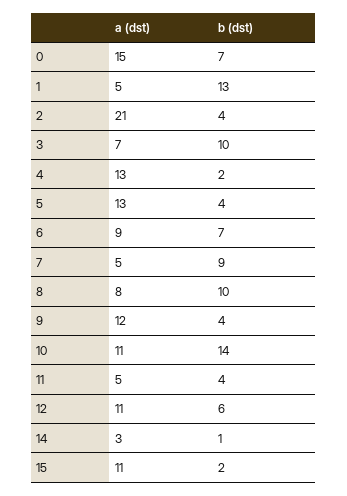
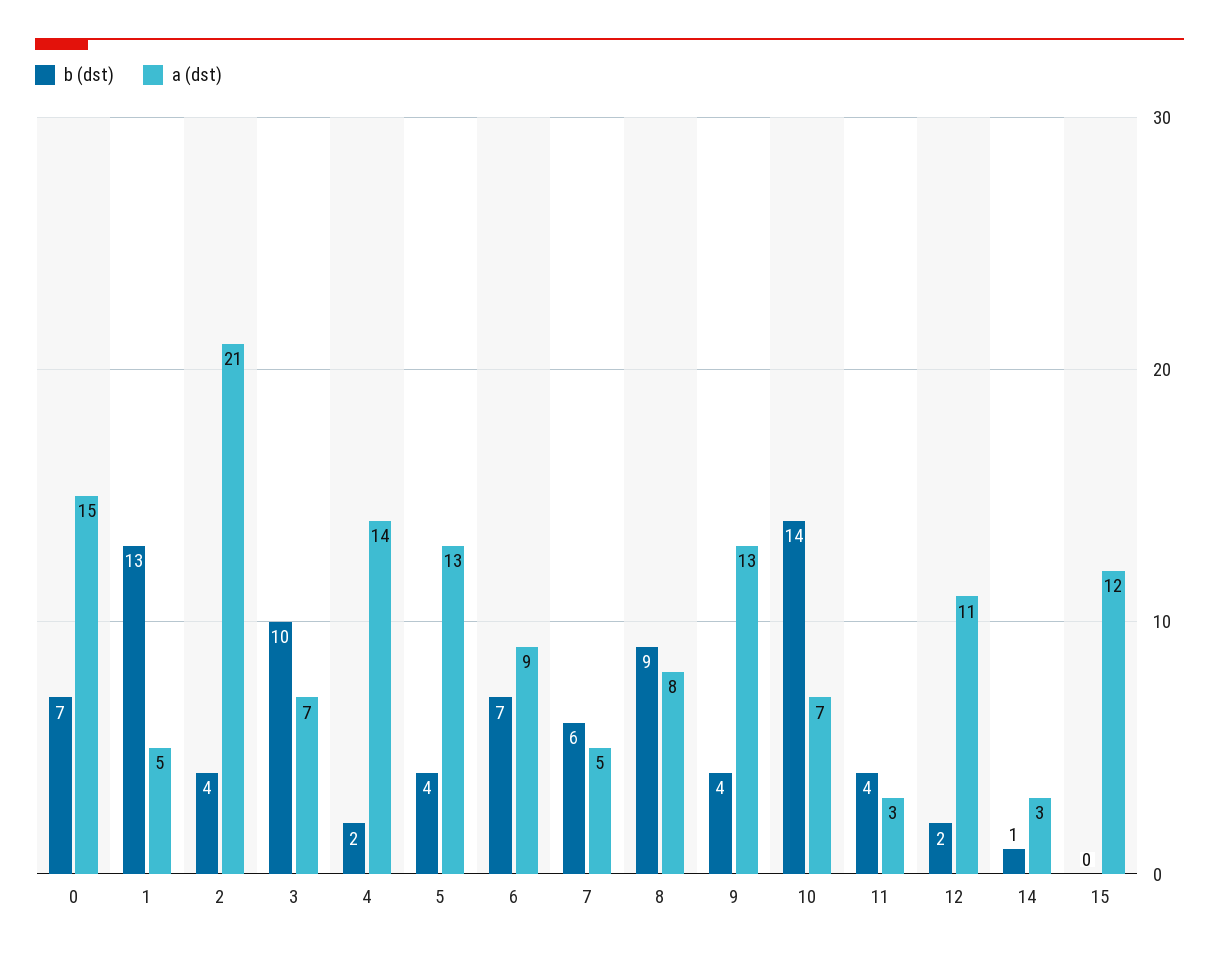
a (dst), 4: 13 -> 14
b (dst), 7: 9 -> 6
b (dst), 8: 10 -> 9
a (dst), 9: 12 -> 13
a (dst), 10: 11 -> 7
a (dst), 11: 5 -> 3
b (dst), 12: 6 -> 2
a (dst), 15: 11 -> 12
b (dst), 15: 2 -> 0

